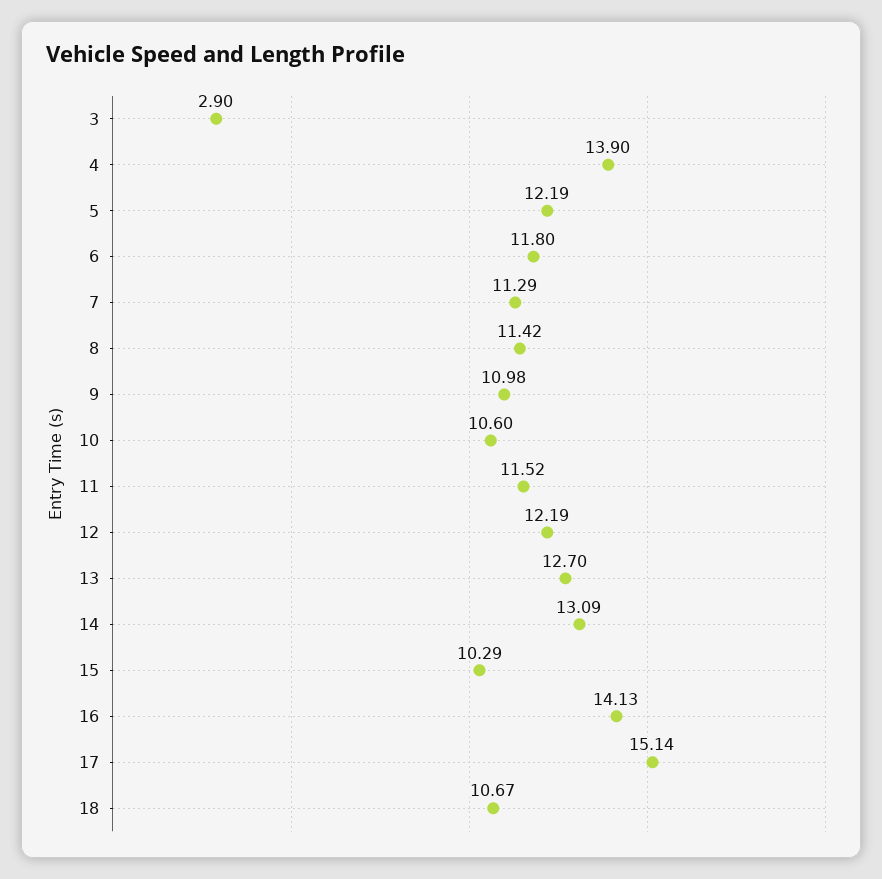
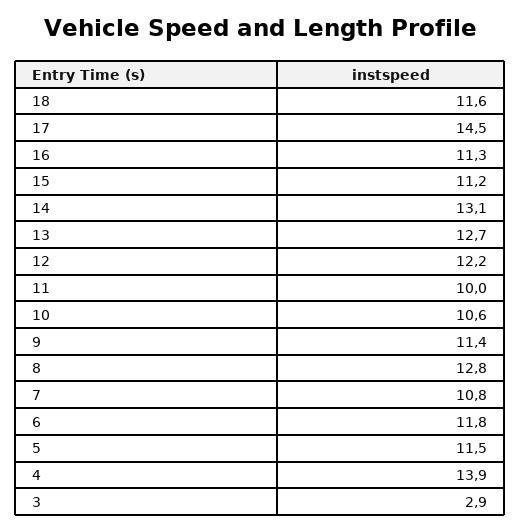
5: 12.19 -> 11.5
7: 11.29 -> 10.8
8: 11.42 -> 12.8
9: 10.98 -> 11.4
11: 11.52 -> 10
15: 10.29 -> 11.2
16: 14.13 -> 11.3
17: 15.14 -> 14.5
18: 10.67 -> 11.6

